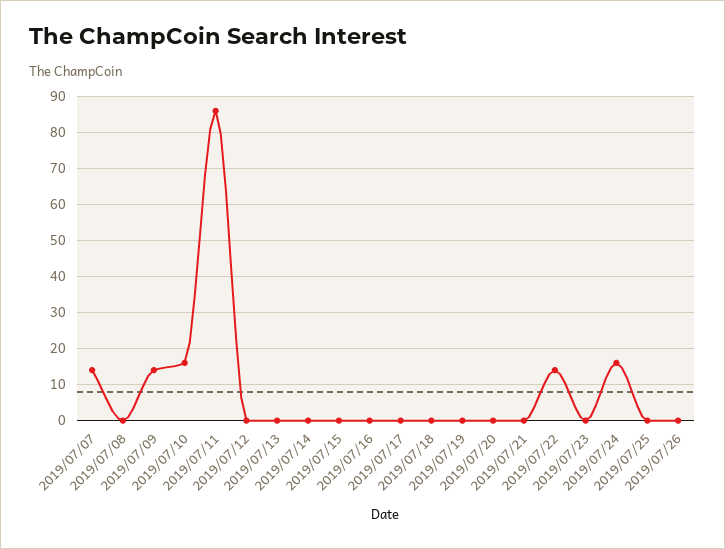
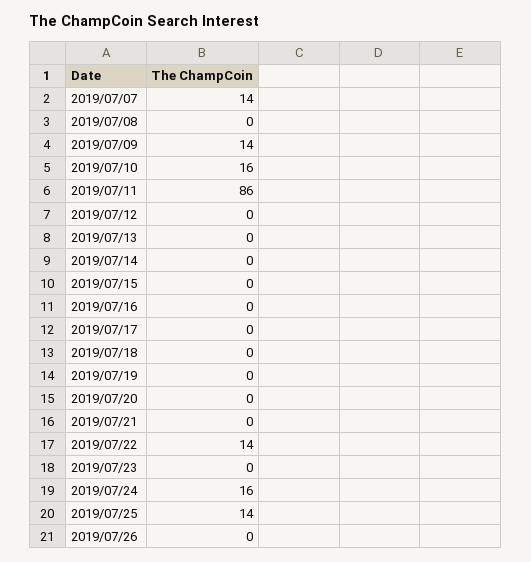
2019/07/25: 0 -> 14

